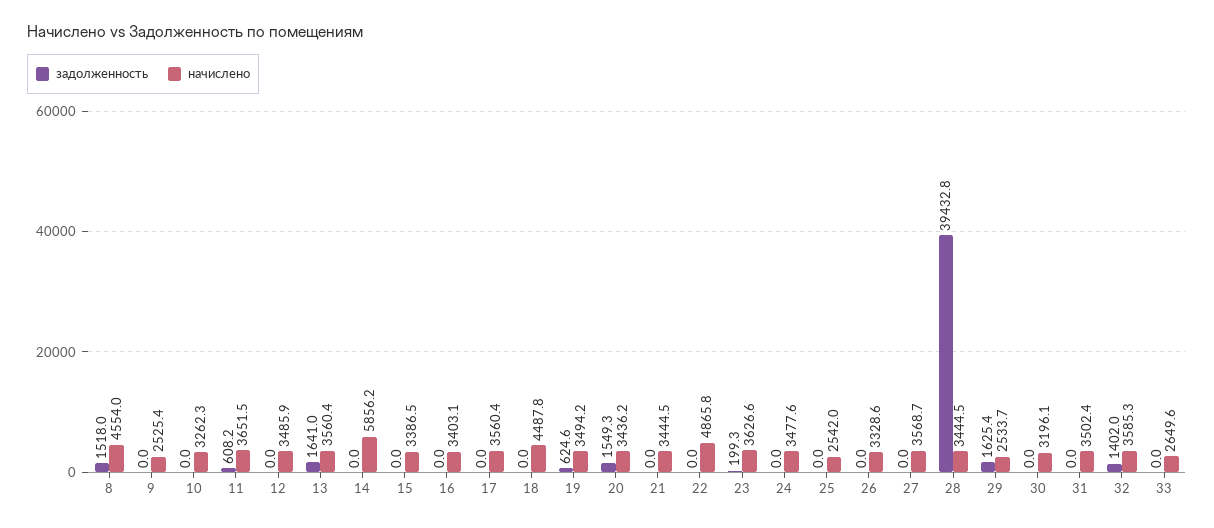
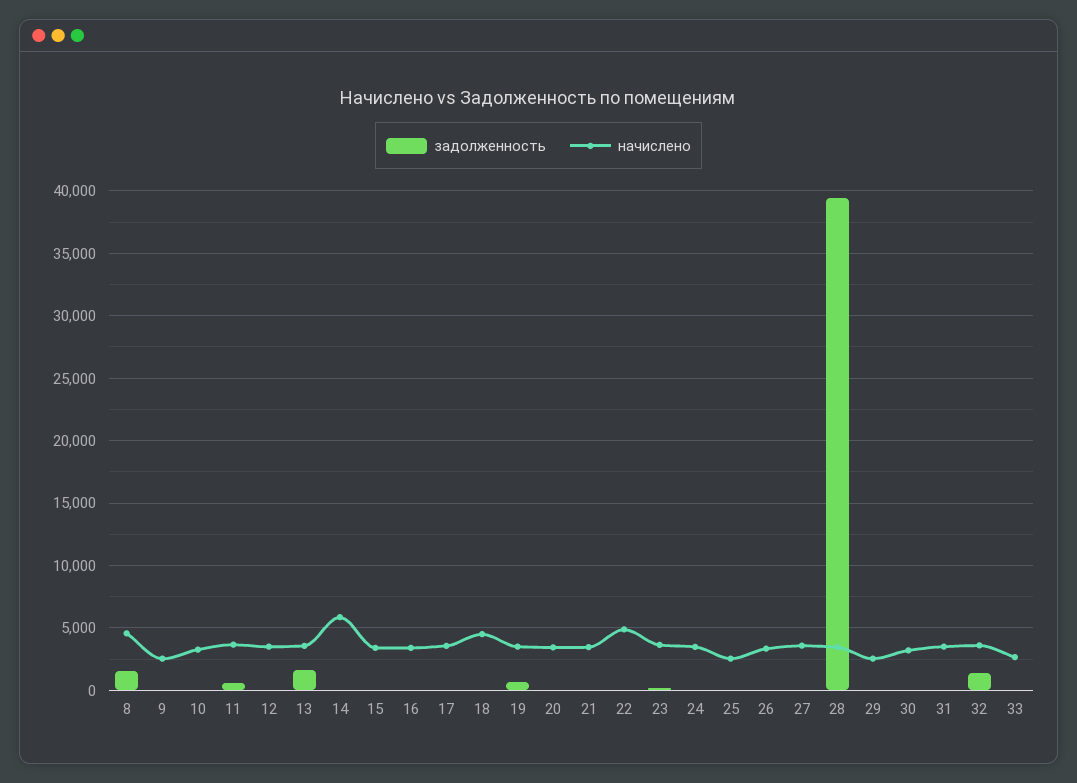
задолженность, 20: 1549.3 -> 0
задолженность, 29: 1625.4 -> 0

